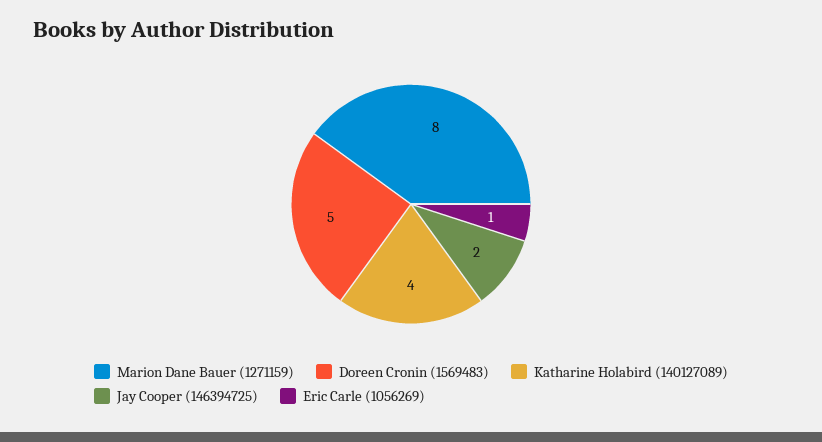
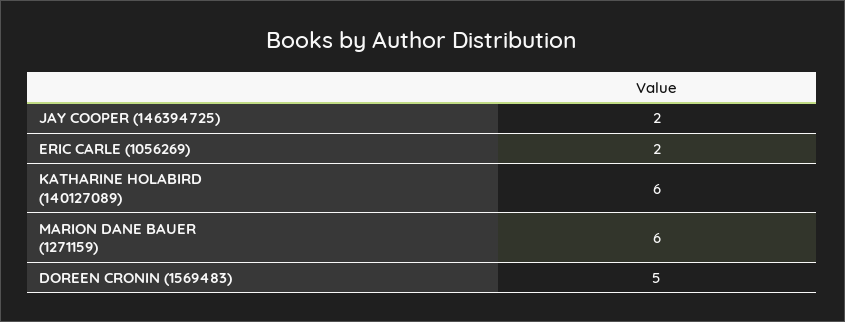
Marion Dane Bauer (1271159): 8 -> 6
Katharine Holabird (140127089): 4 -> 6
Eric Carle (1056269): 1 -> 2

